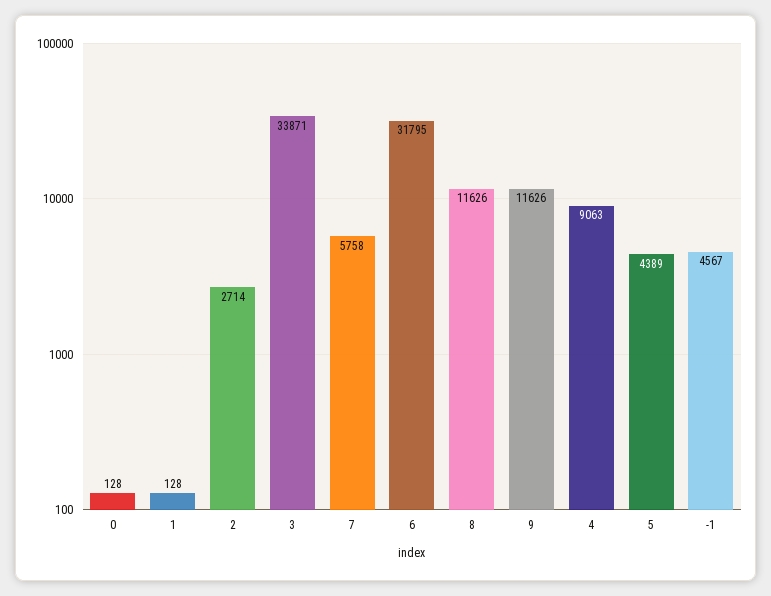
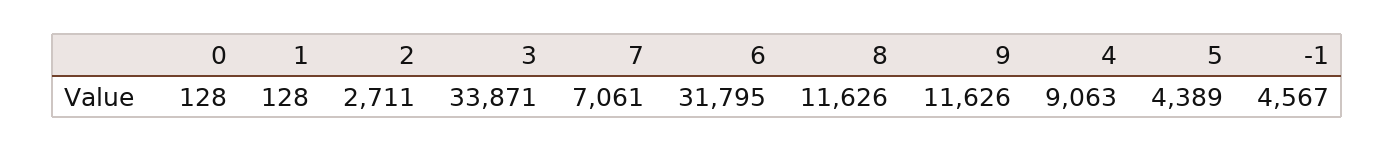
2: 2714 -> 2711
7: 5758 -> 7061

